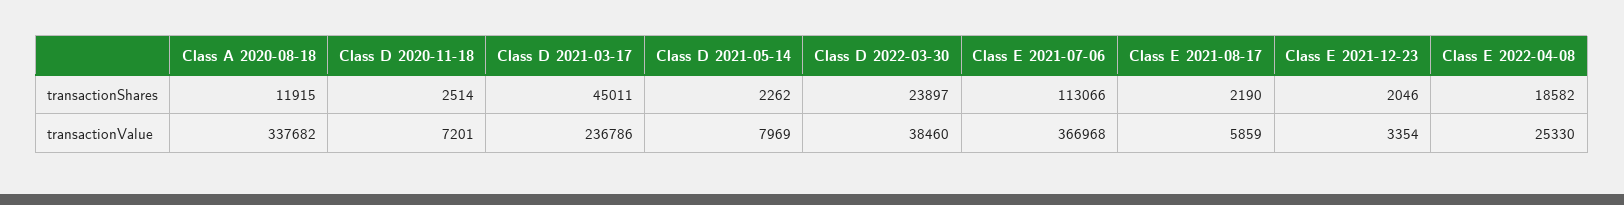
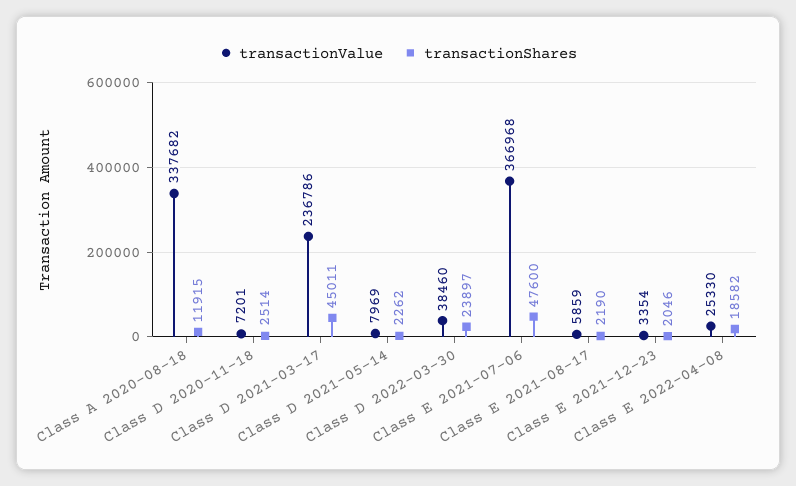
transactionShares, Class E 2021-07-06: 113066 -> 47600

